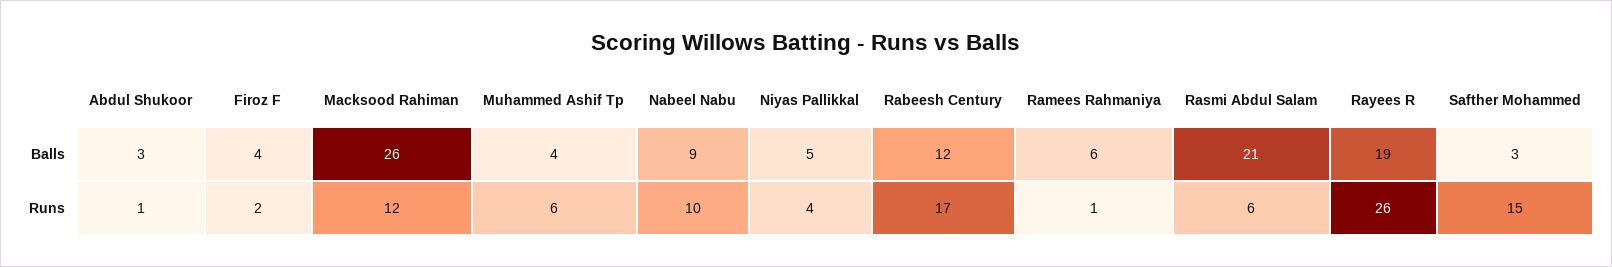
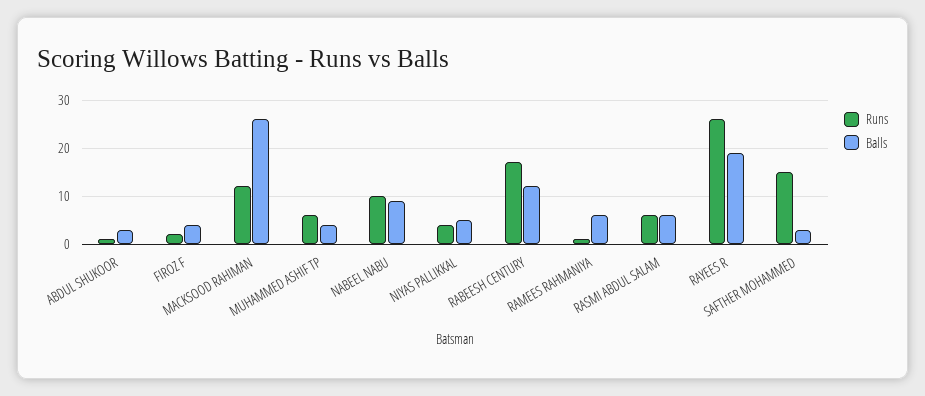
Balls, Rasmi Abdul Salam: 21 -> 5

